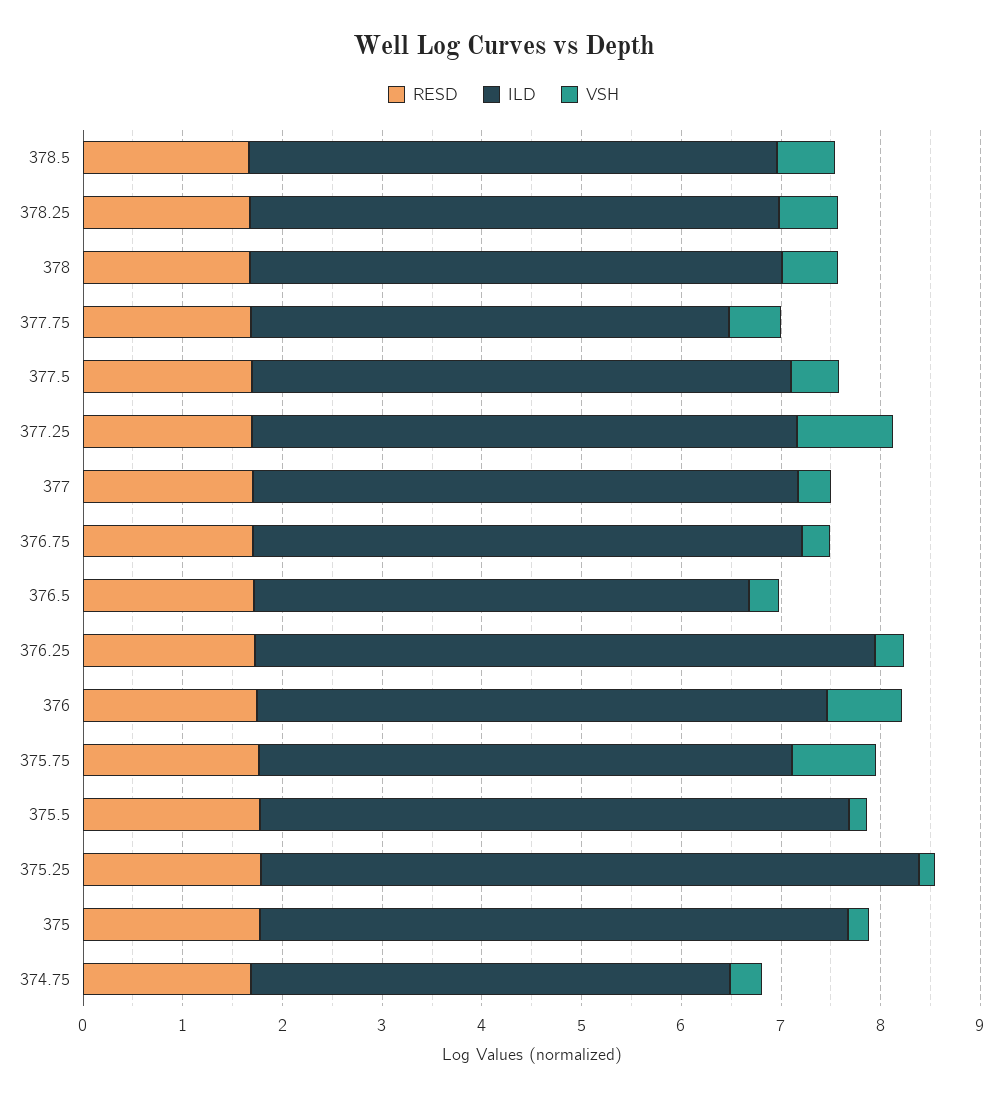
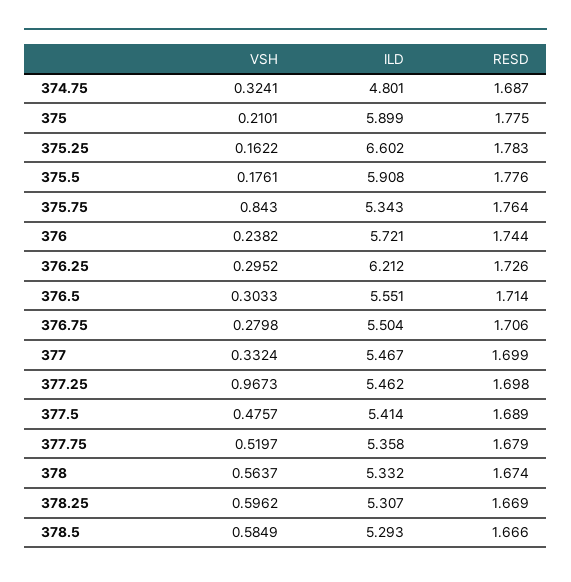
ILD, 377.75: 4.8 -> 5.358
ILD, 376.5: 5 -> 5.551
VSH, 376: 0.8 -> 0.2382

